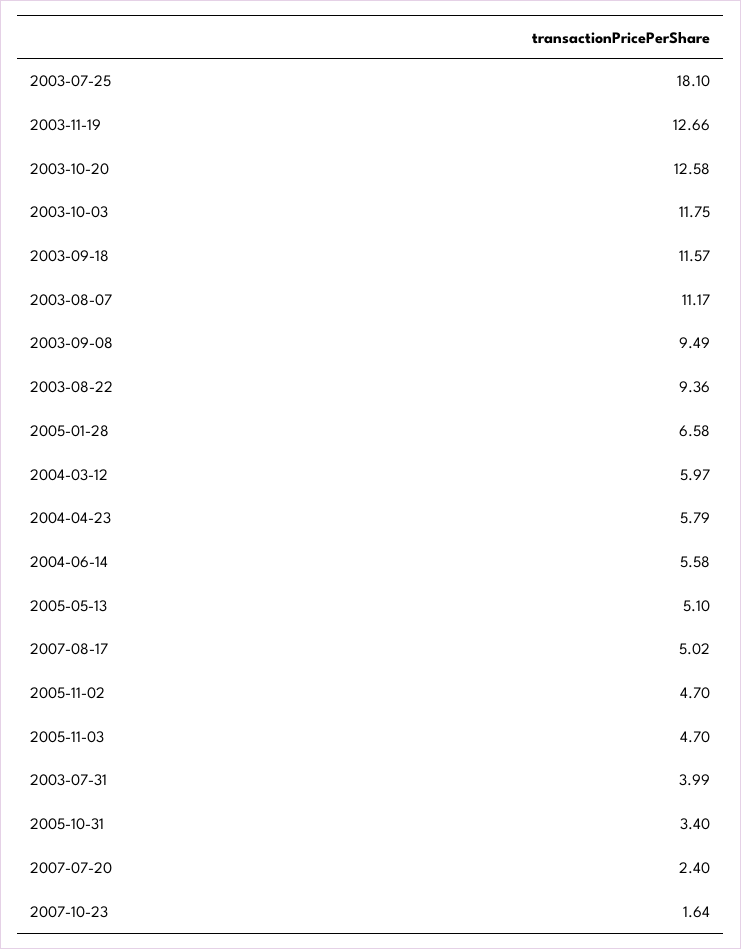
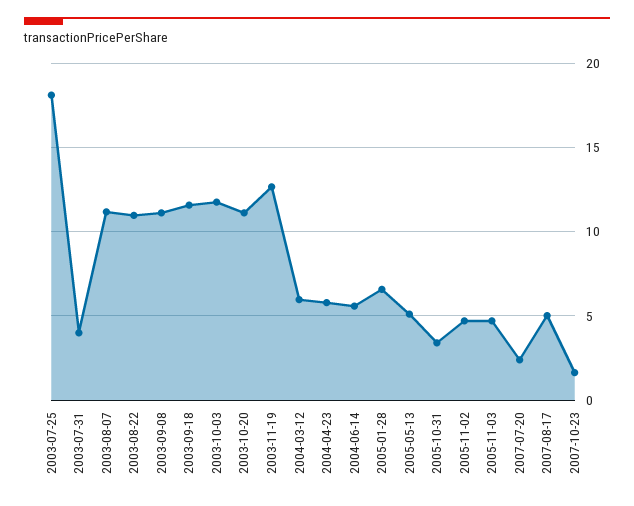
2003-10-20: 12.58 -> 11
2003-09-08: 9.49 -> 11
2003-08-22: 9.36 -> 11

